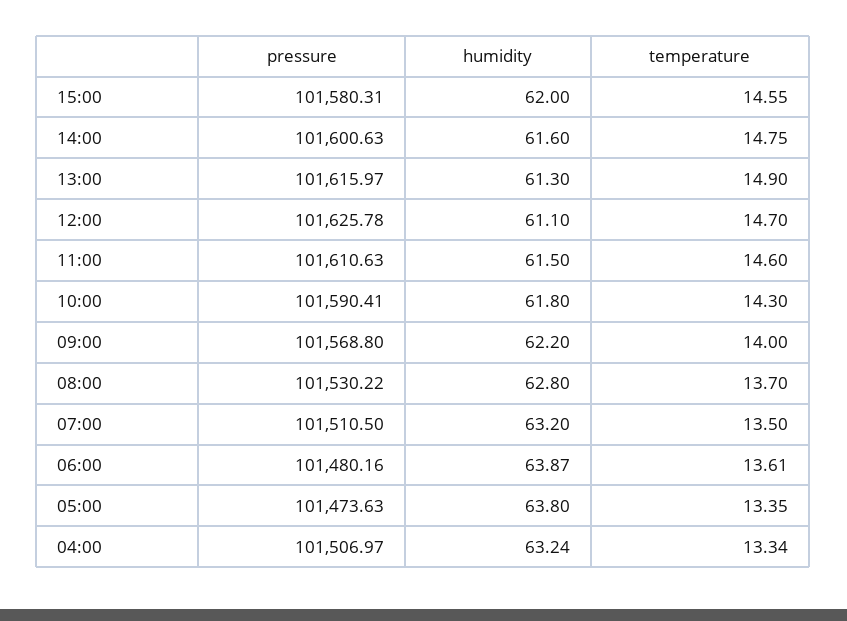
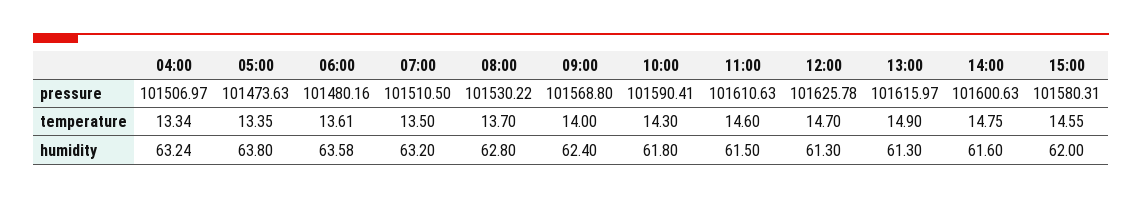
humidity, 12:00: 61.1 -> 61.3
humidity, 09:00: 62.2 -> 62.4
humidity, 06:00: 63.87 -> 63.58

